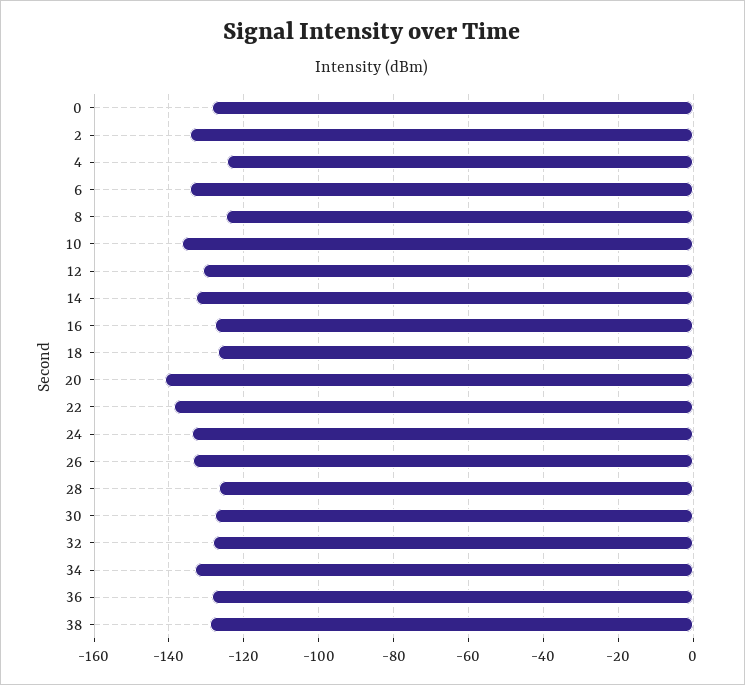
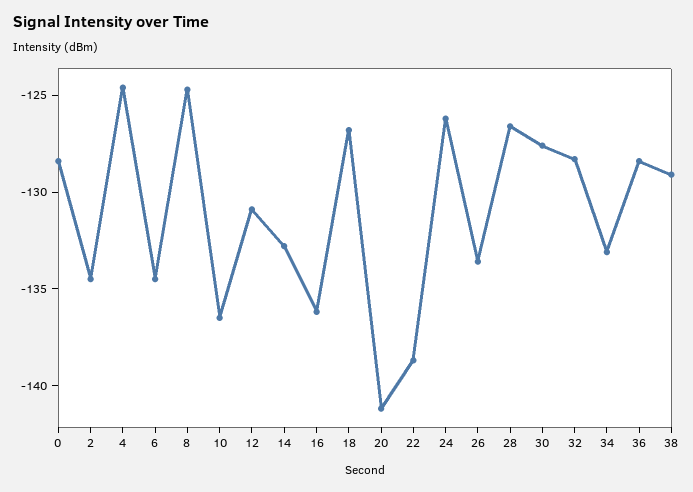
16: -128 -> -136
24: -134 -> -126

